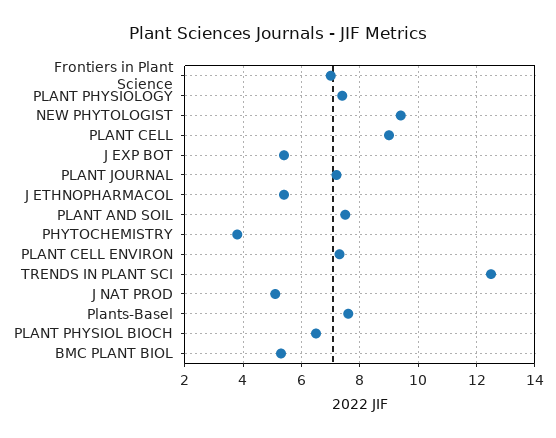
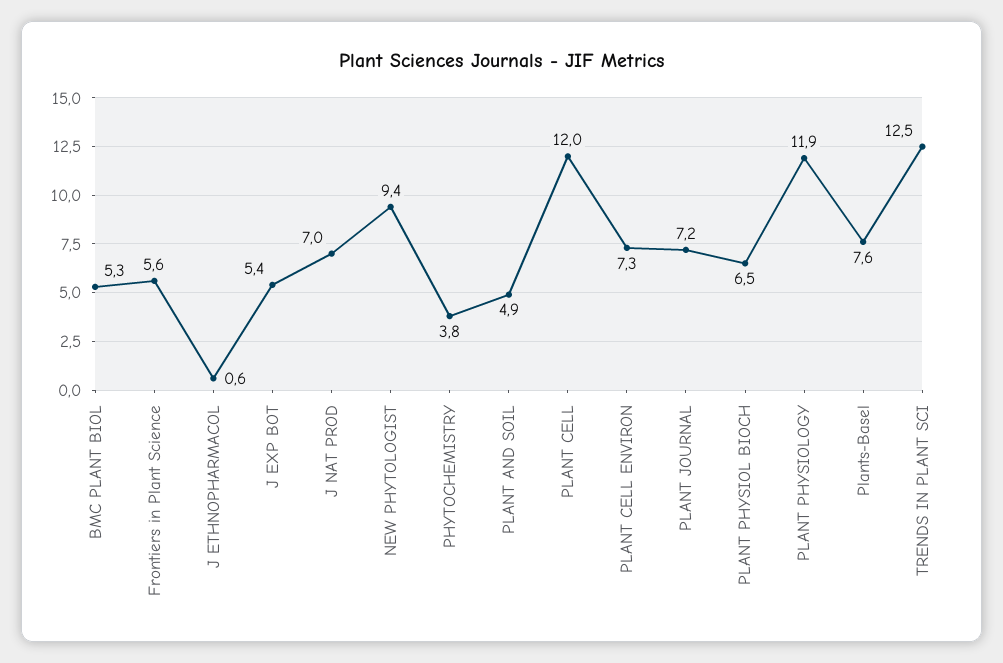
Frontiers in Plant Science: 7 -> 5.6
PLANT PHYSIOLOGY: 7.5 -> 11.9
PLANT CELL: 9 -> 12
J ETHNOPHARMACOL: 5.5 -> 0.6
PLANT AND SOIL: 7.5 -> 4.9
J NAT PROD: 5 -> 7

